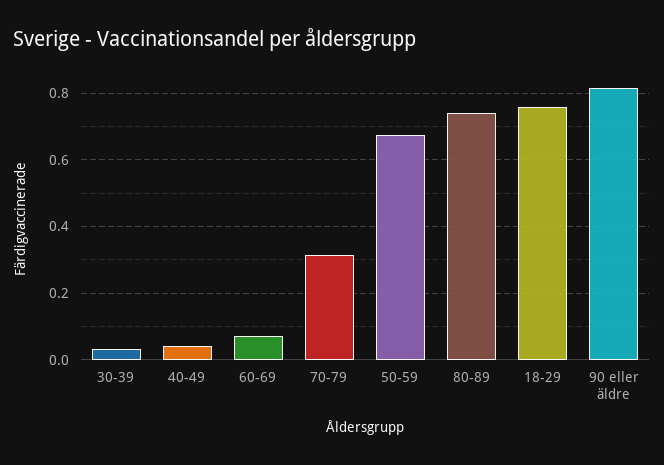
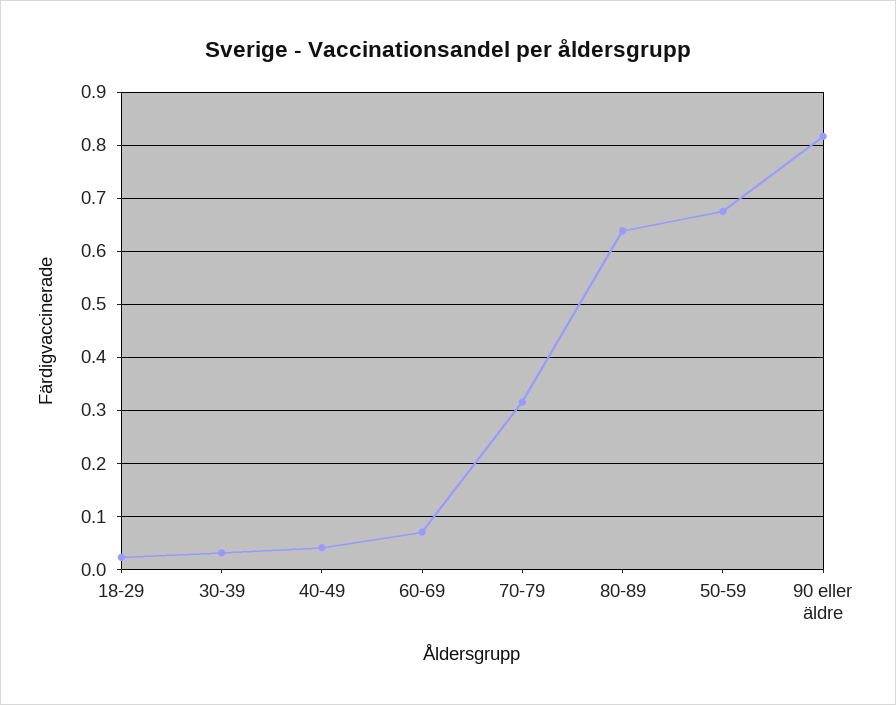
80-89: 0.74 -> 0.64
18-29: 0.76 -> 0.02

